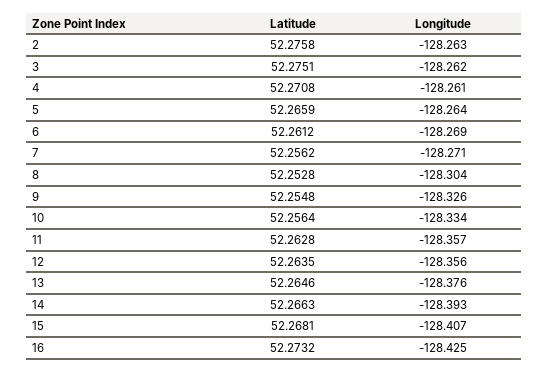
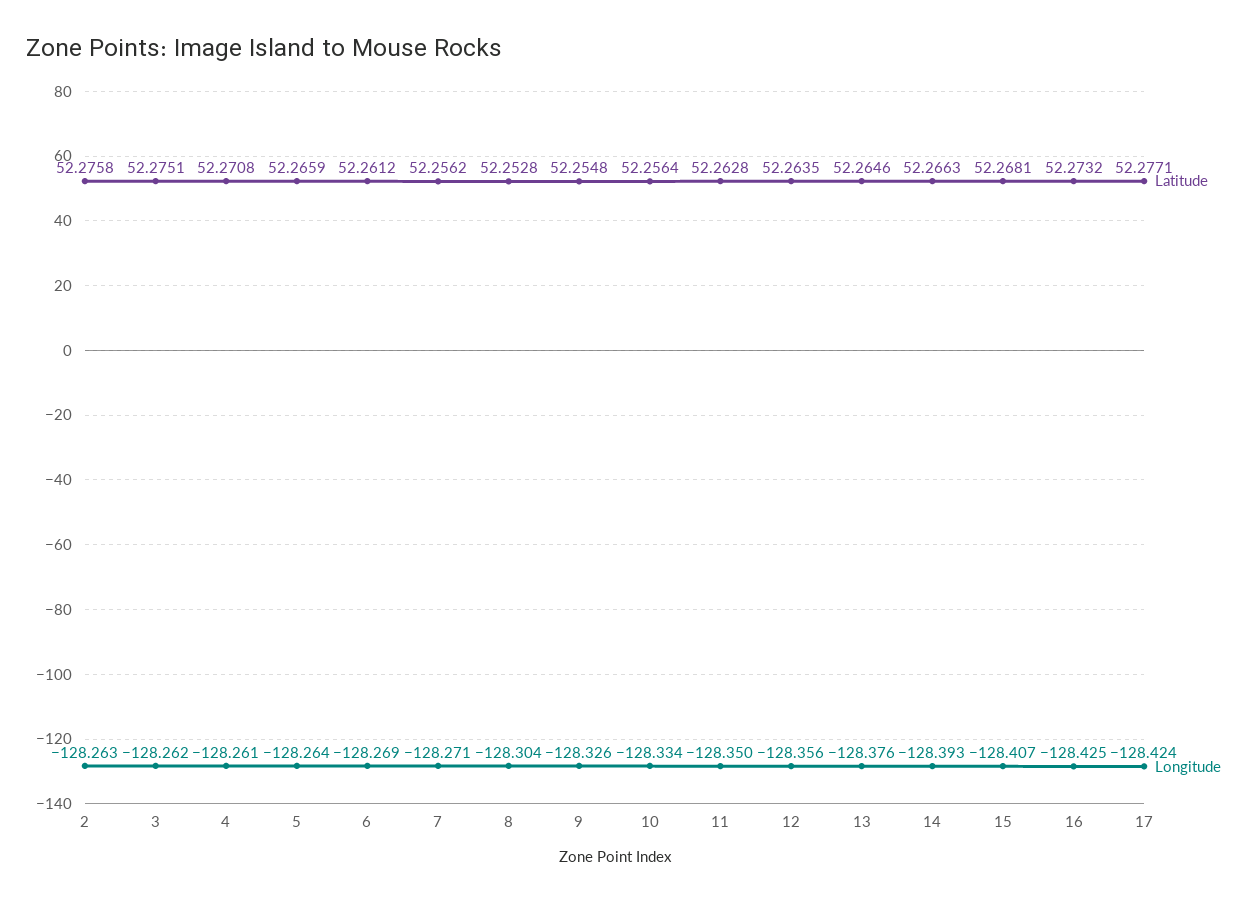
Longitude, 11: -128.357 -> -128.35
Latitude, 17: none -> 52.2771
Longitude, 17: none -> -128.424

